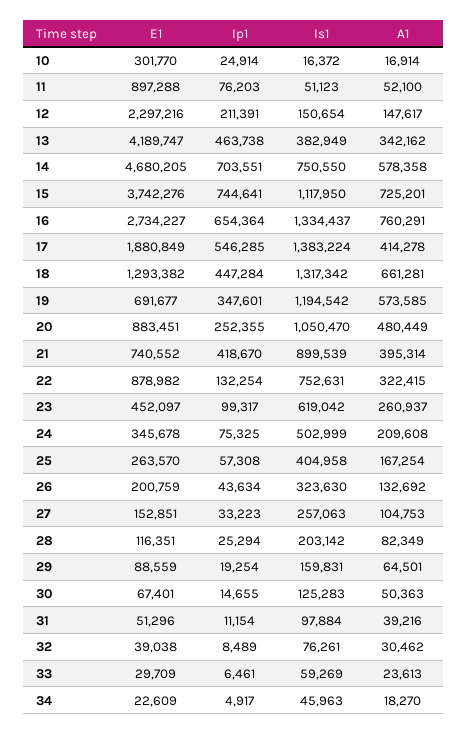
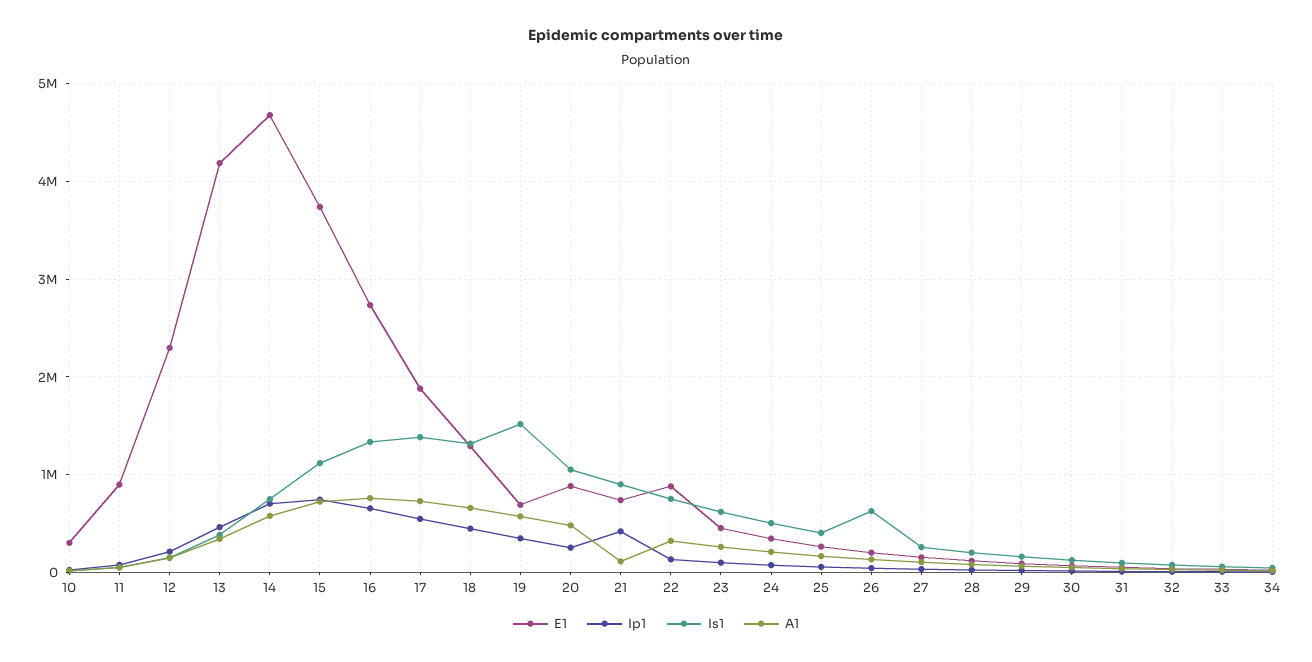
A1, 17: 414278 -> 700000
Is1, 19: 1194542 -> 1500000
A1, 21: 395314 -> 100000
Is1, 26: 323630 -> 600000

